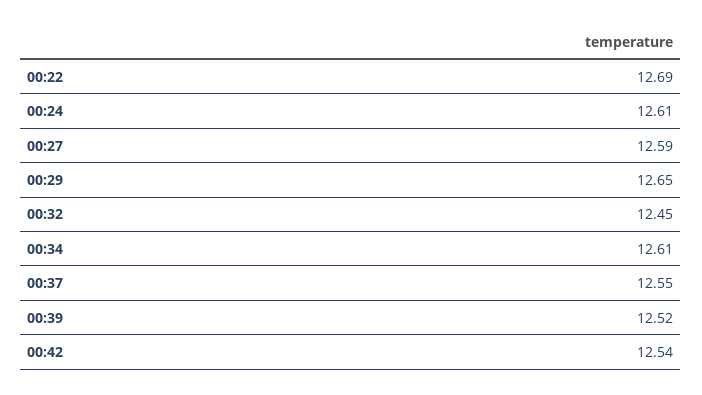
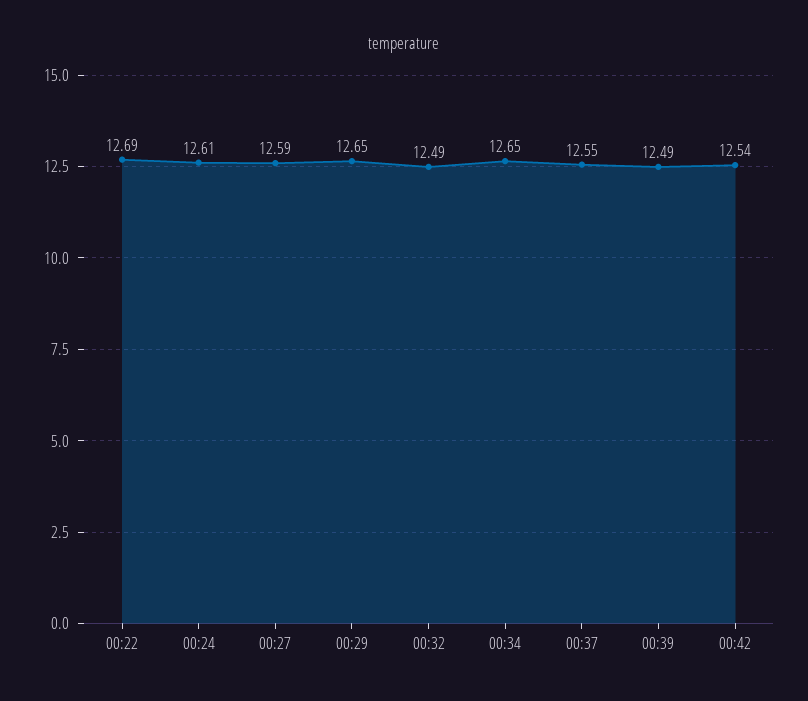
00:32: 12.45 -> 12.49
00:34: 12.61 -> 12.65
00:39: 12.52 -> 12.49

